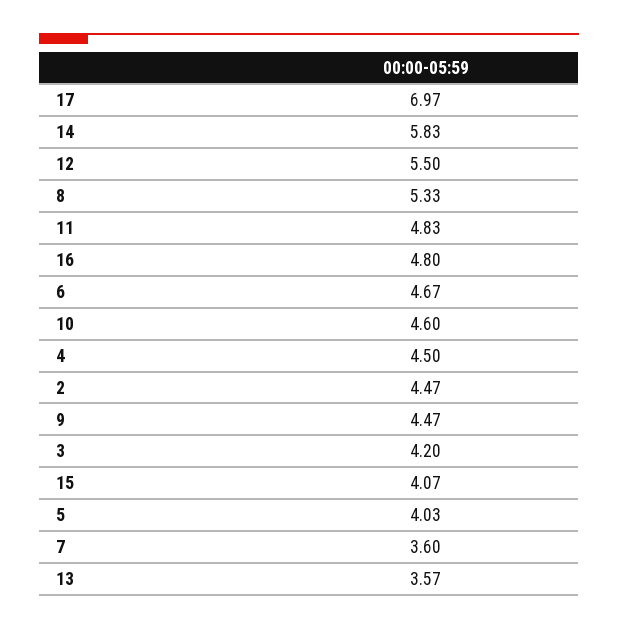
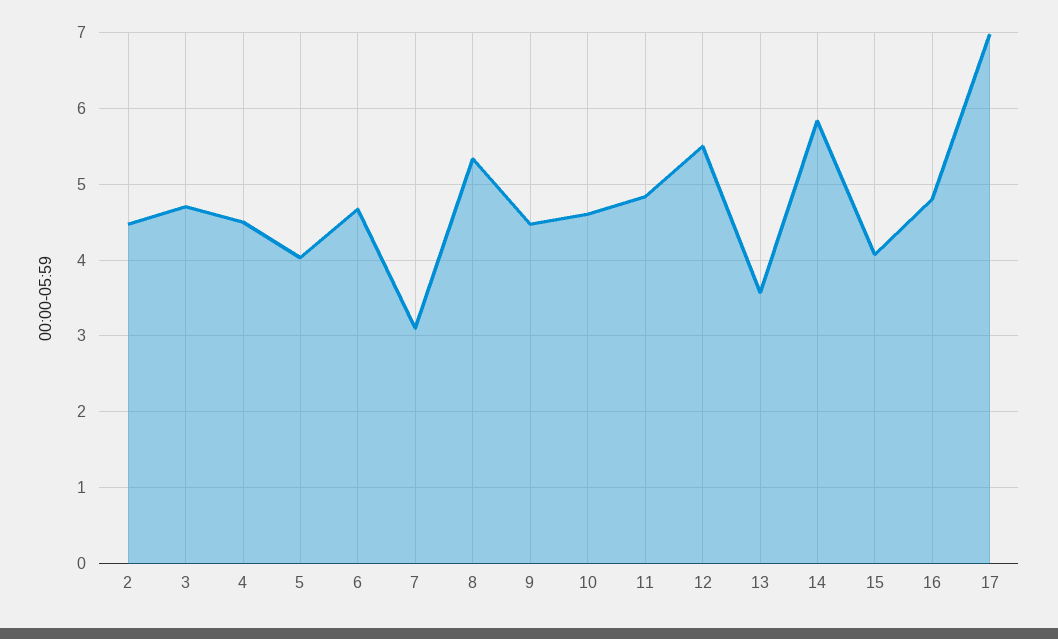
3: 4.2 -> 4.7
7: 3.6 -> 3.1

